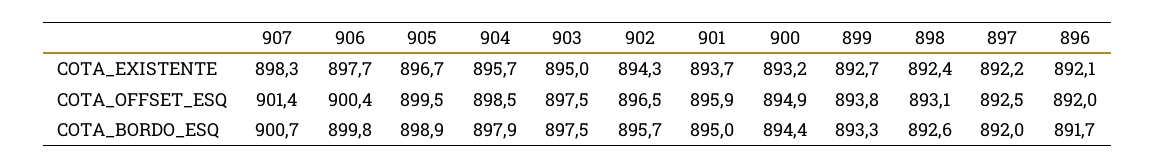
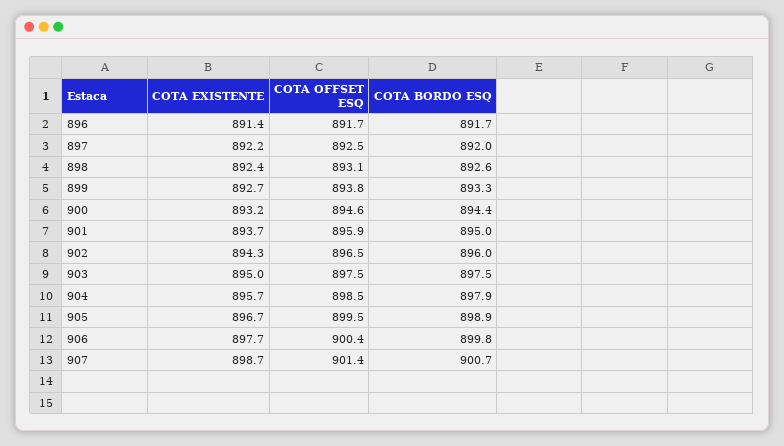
907, COTA_EXISTENTE: 898.3 -> 898.7
896, COTA_EXISTENTE: 892.1 -> 891.4
900, COTA_OFFSET_ESQ: 894.9 -> 894.6
896, COTA_OFFSET_ESQ: 892 -> 891.7
902, COTA_BORDO_ESQ: 895.7 -> 896

